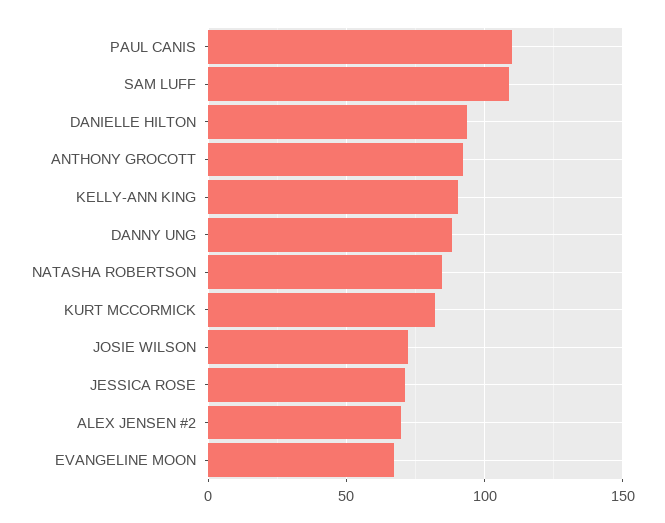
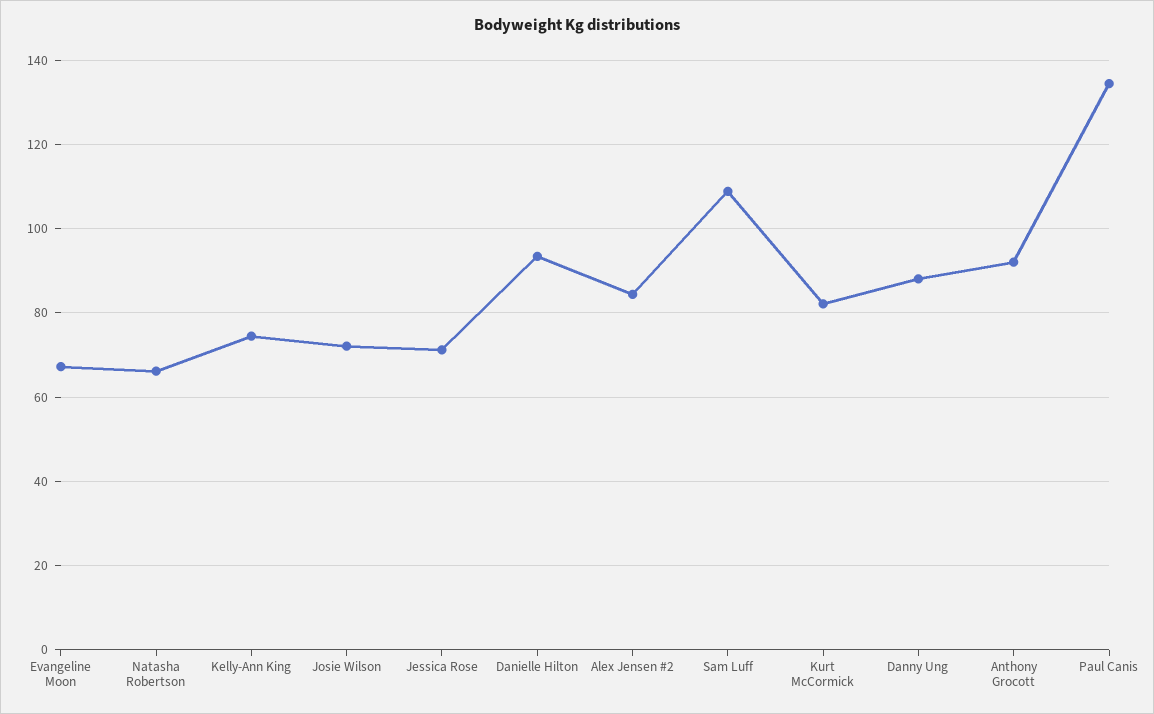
PAUL CANIS: 110 -> 134
KELLY-ANN KING: 90 -> 74
NATASHA ROBERTSON: 85 -> 66
ALEX JENSEN #2: 70 -> 84

